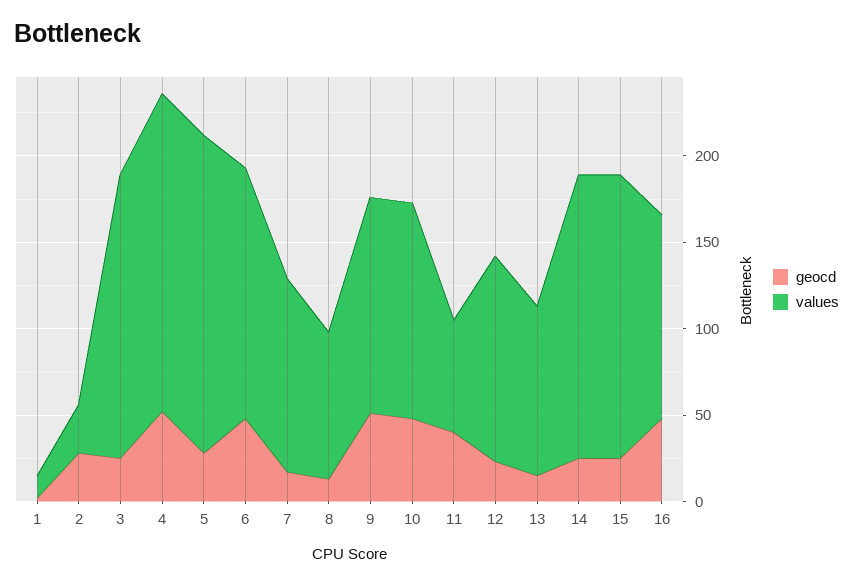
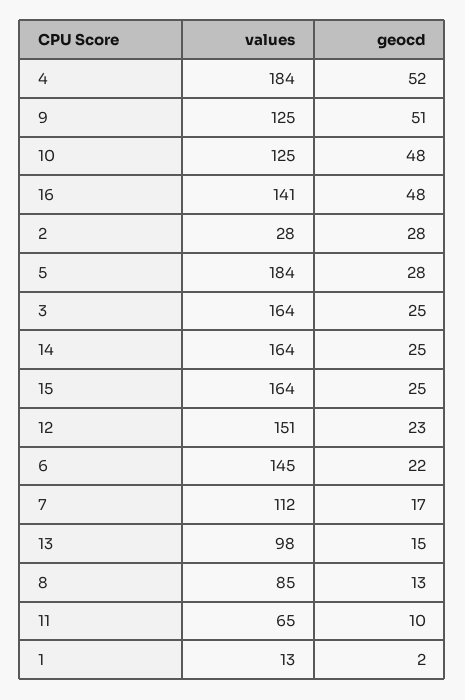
geocd, 6: 50 -> 22
geocd, 11: 40 -> 10
values, 12: 120 -> 151
values, 16: 120 -> 141

